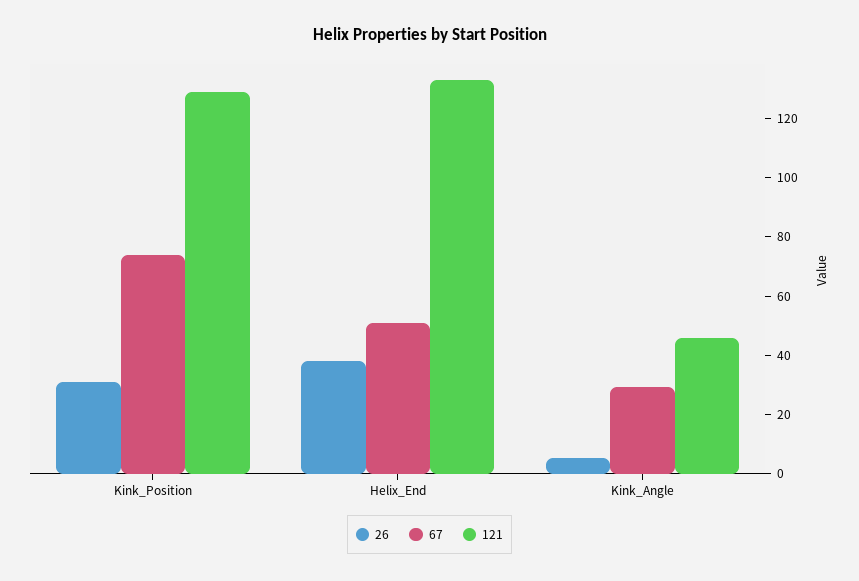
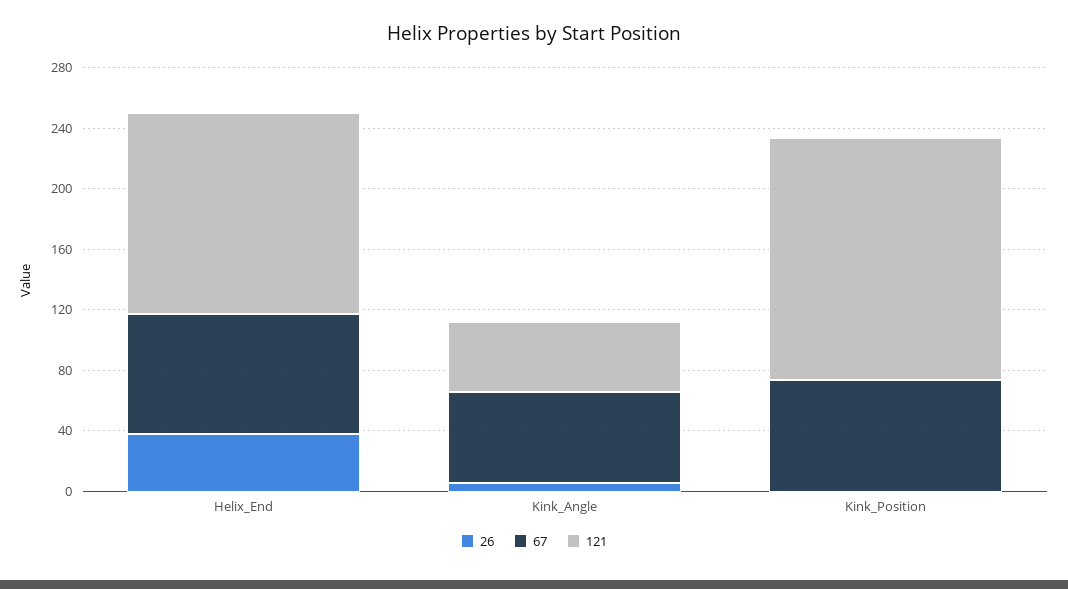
26, Kink_Position: 30 -> 0
121, Kink_Position: 130 -> 160
67, Helix_End: 50 -> 80
67, Kink_Angle: 30 -> 60

